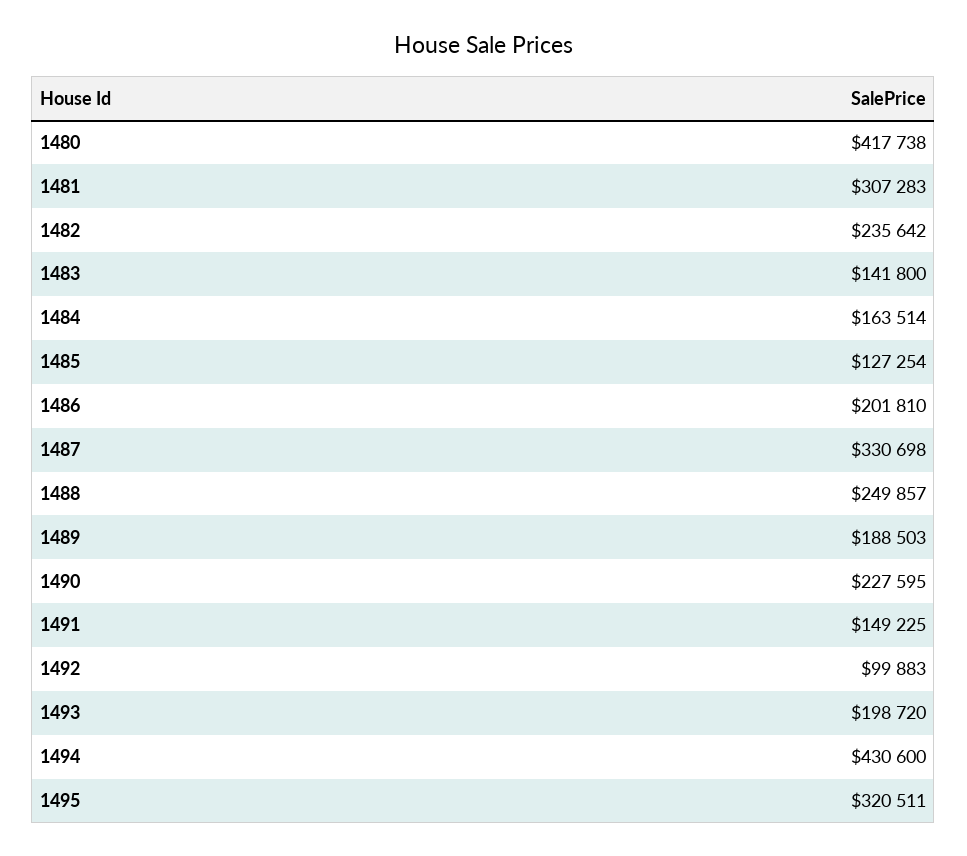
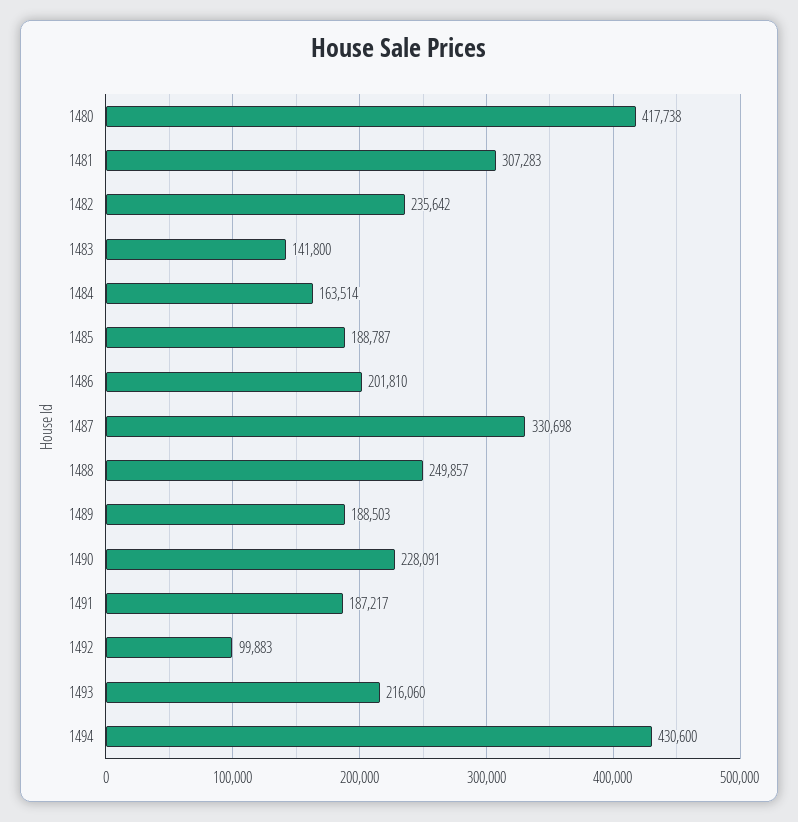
1485: 127254 -> 188787
1490: 227595 -> 228091
1491: 149225 -> 187217
1493: 198720 -> 216060
1495: 320511 -> none

